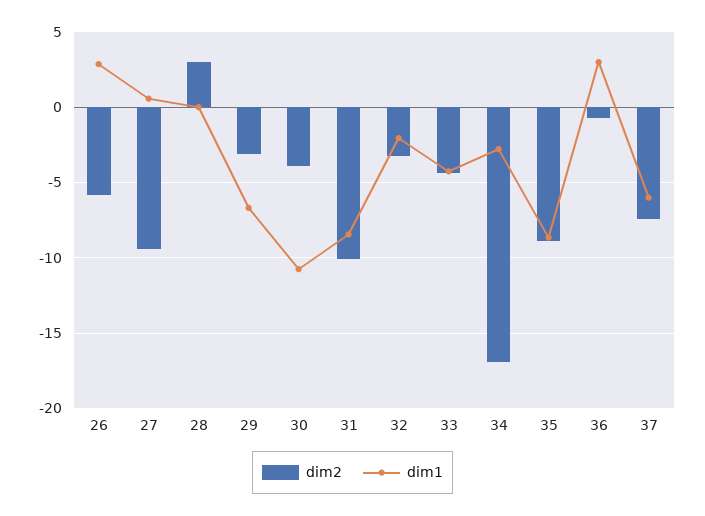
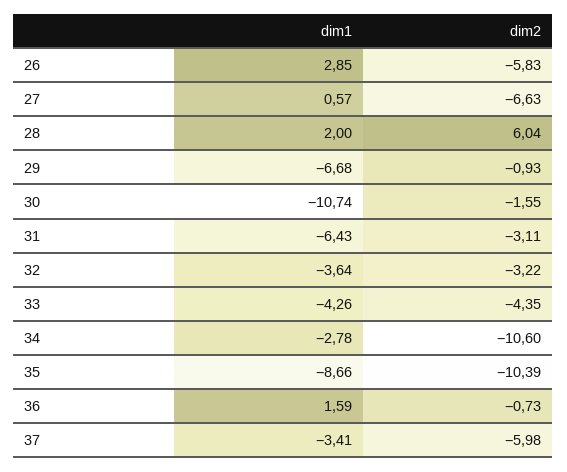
dim2, 27: -9.5 -> -6.63
dim2, 28: 3 -> 6.04
dim1, 28: 0 -> 2
dim2, 29: -3 -> -0.93
dim2, 30: -4 -> -1.55
dim2, 31: -10 -> -3.11
dim1, 31: -8.5 -> -6.43
dim1, 32: -2 -> -3.64
dim2, 34: -17 -> -10.6
dim2, 35: -9 -> -10.39
dim1, 36: 3 -> 1.59
dim2, 37: -7.5 -> -5.98
dim1, 37: -6 -> -3.41

